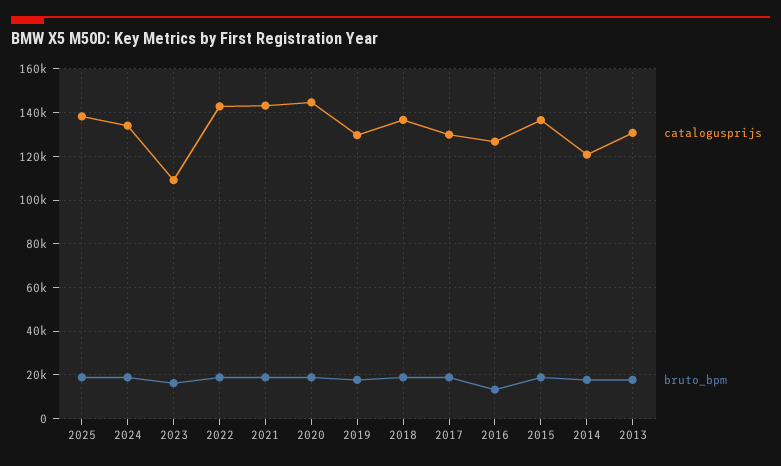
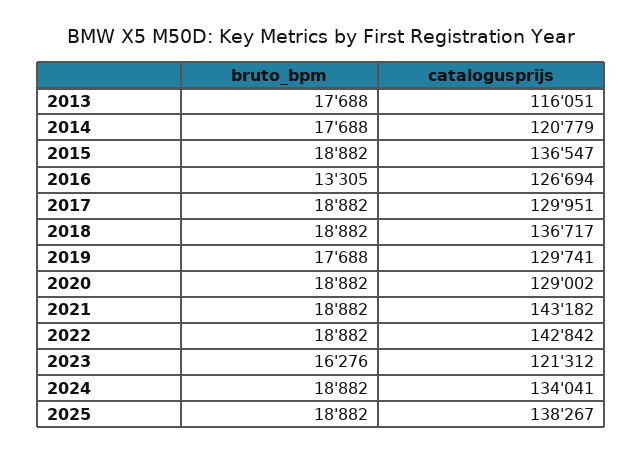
catalogusprijs, 2023: 110000 -> 121312
catalogusprijs, 2020: 145000 -> 129002
catalogusprijs, 2013: 130000 -> 116051

